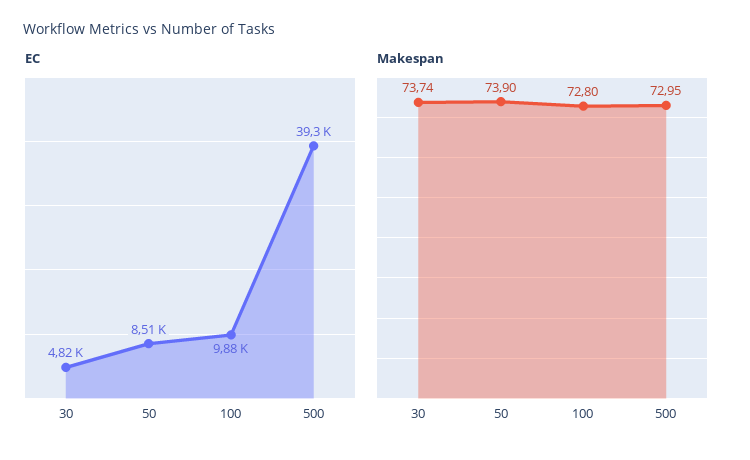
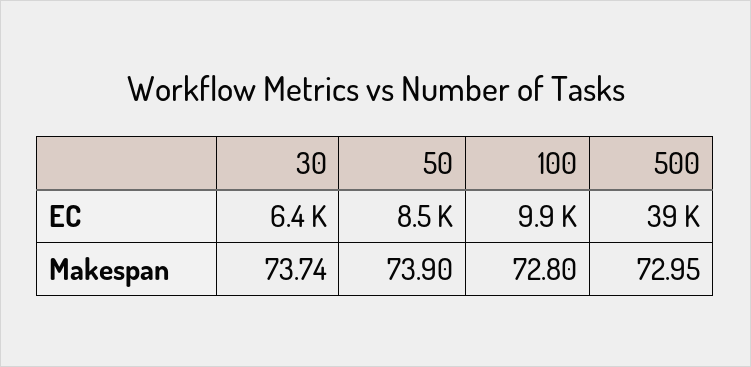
EC, 30: 4820 -> 6400

